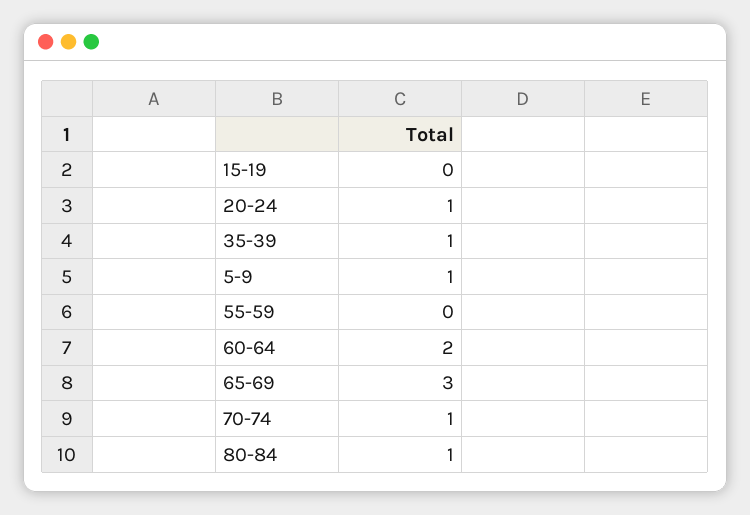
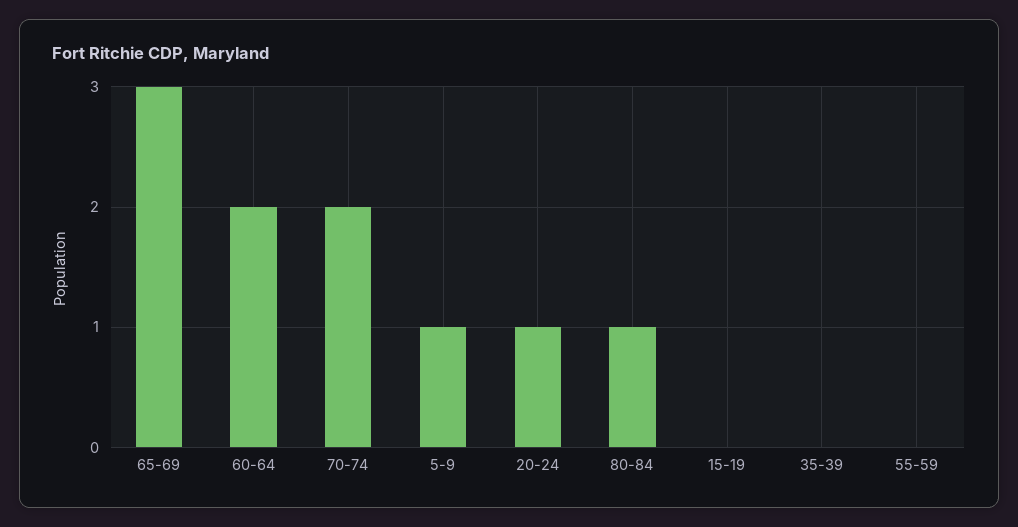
35-39: 1 -> 0
70-74: 1 -> 2

